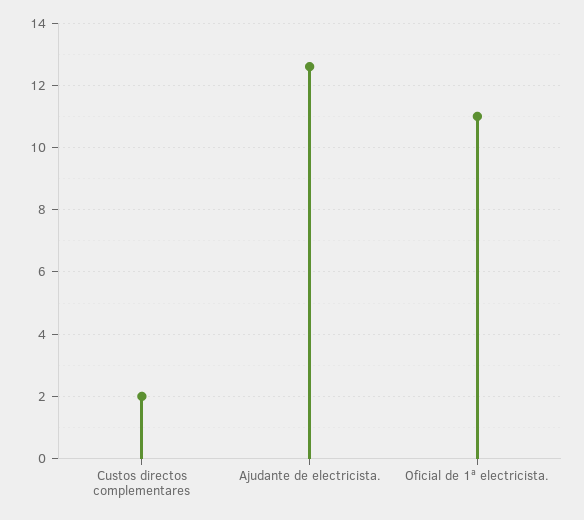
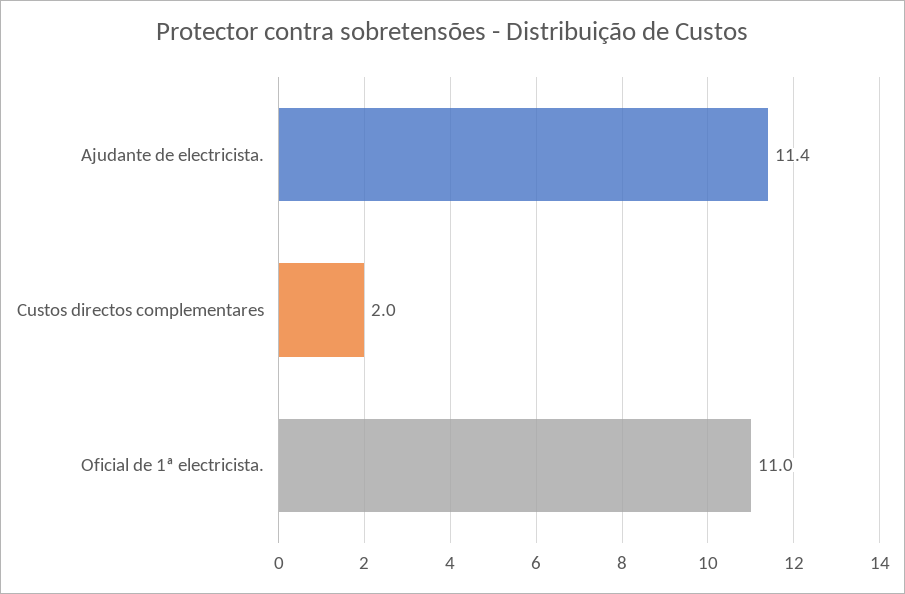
Ajudante de electricista.: 12.5 -> 11.4

